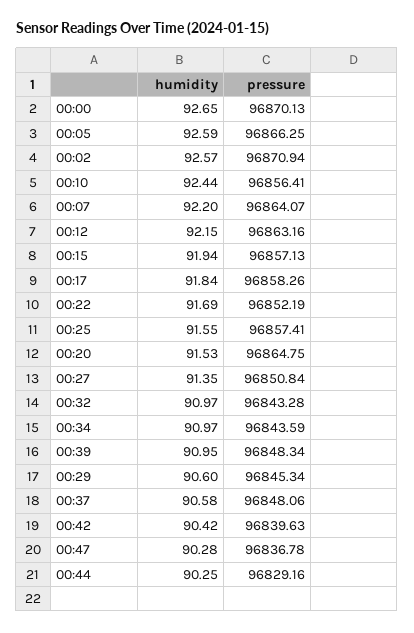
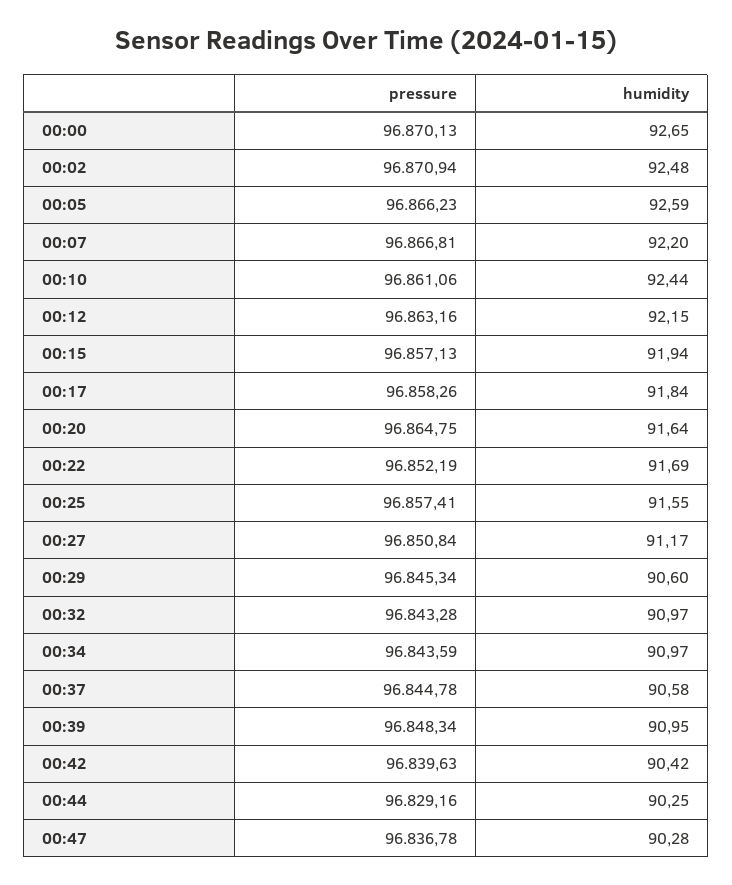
pressure, 00:05: 96866.25 -> 96866.23
humidity, 00:02: 92.57 -> 92.48
pressure, 00:10: 96856.41 -> 96861.06
pressure, 00:07: 96864.07 -> 96866.81
humidity, 00:20: 91.53 -> 91.64
humidity, 00:27: 91.35 -> 91.17
pressure, 00:37: 96848.06 -> 96844.78

